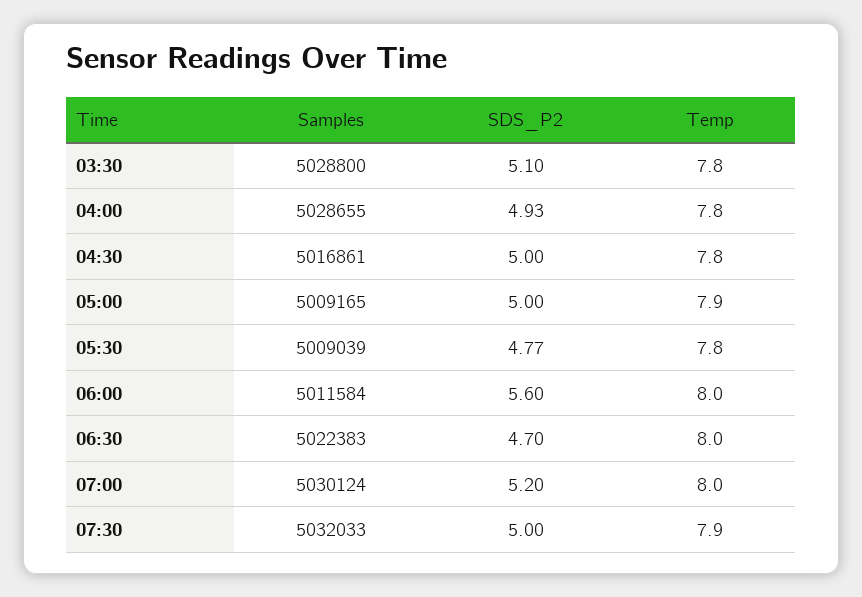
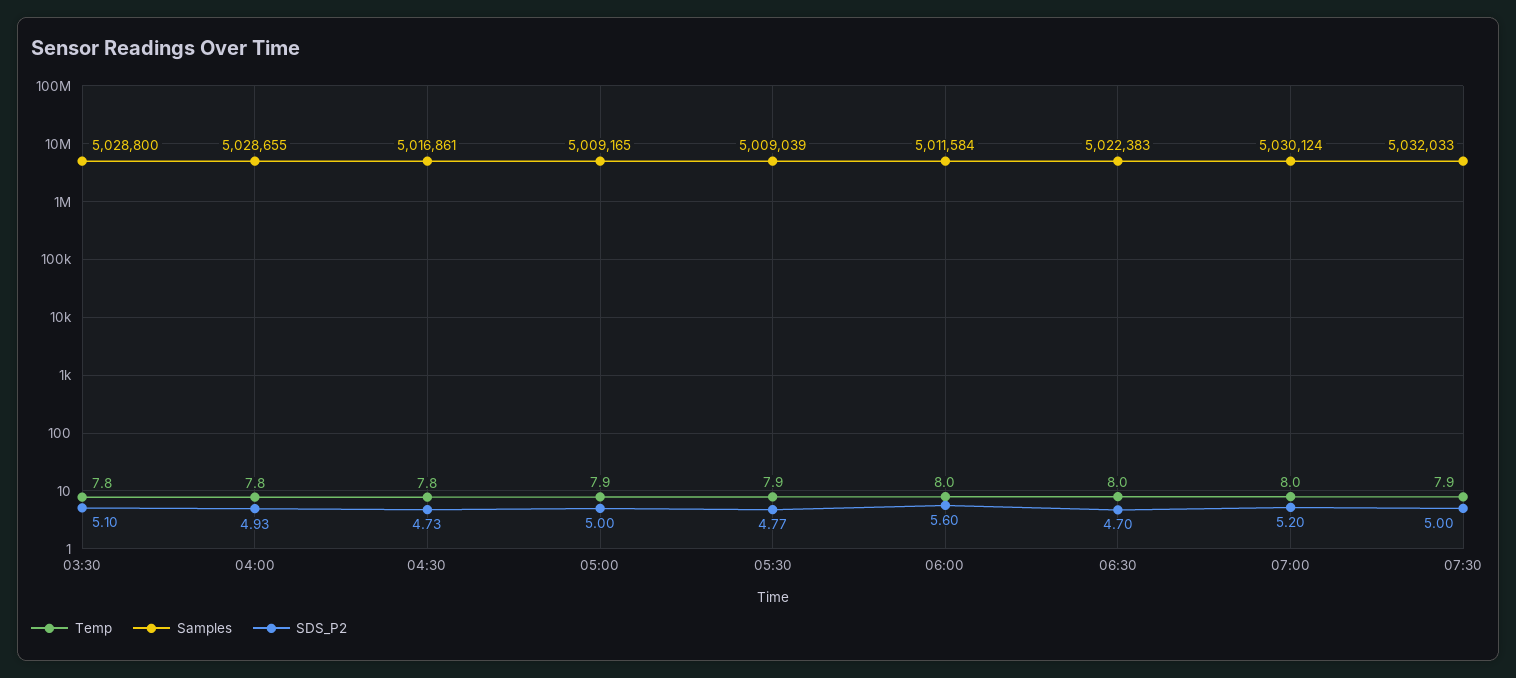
SDS_P2, 04:30: 5 -> 4.73
Temp, 05:30: 7.8 -> 7.9

